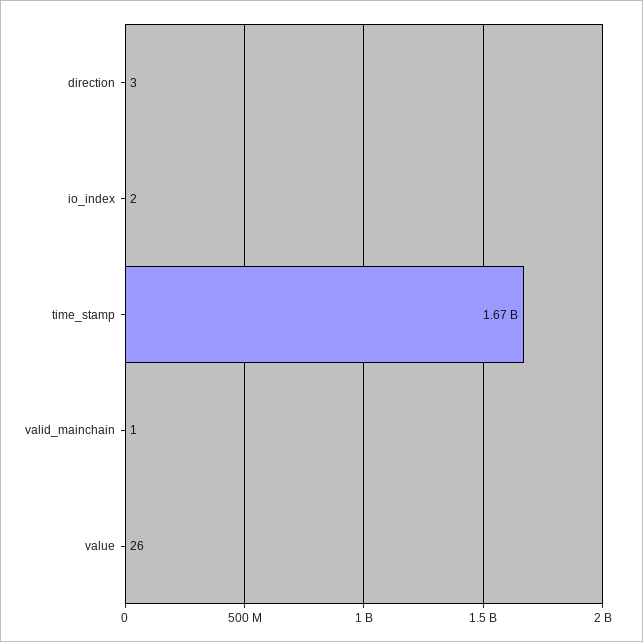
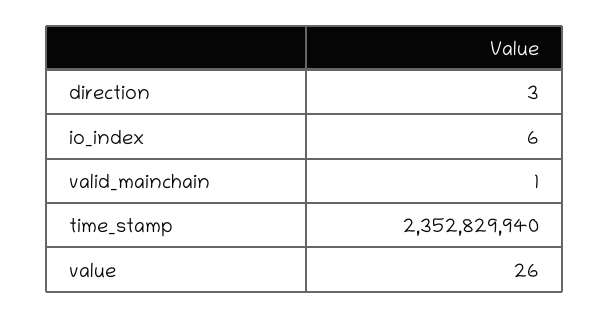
io_index: 2 -> 6
time_stamp: 1670000000 -> 2352829940

